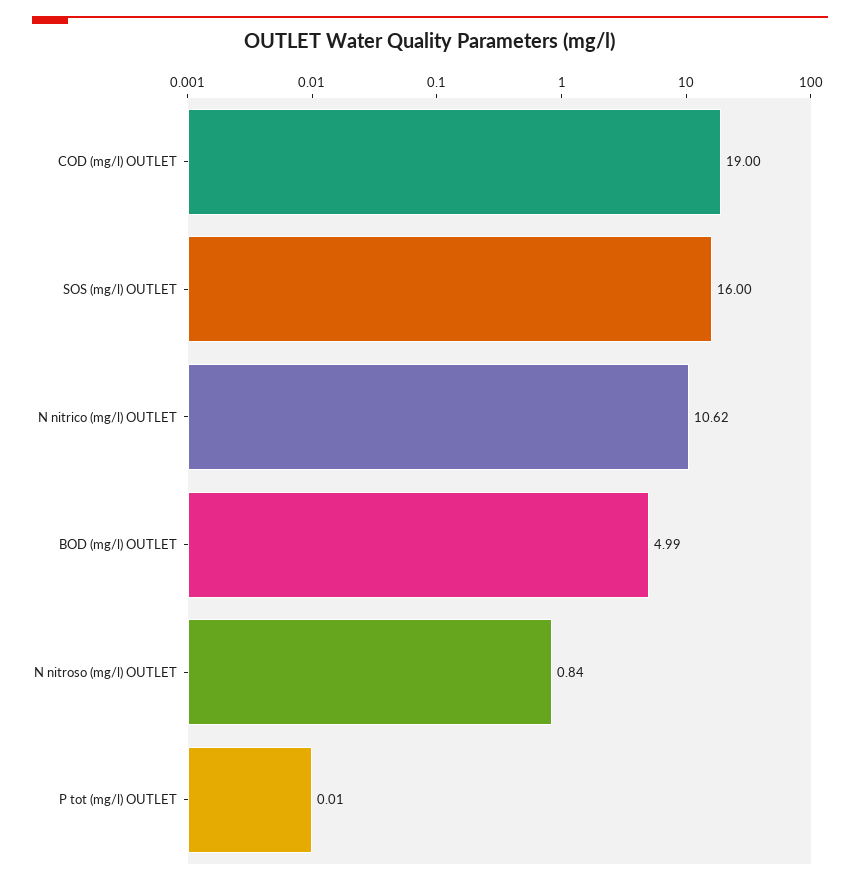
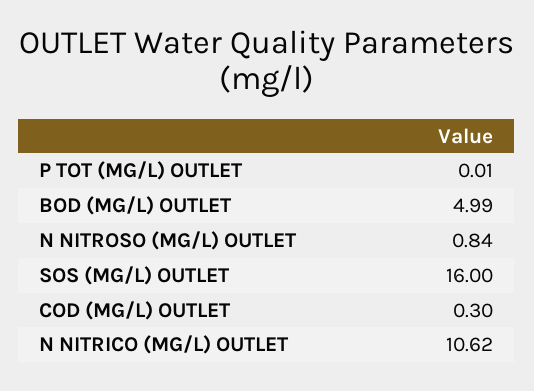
COD (mg/l) OUTLET: 19 -> 0.3

